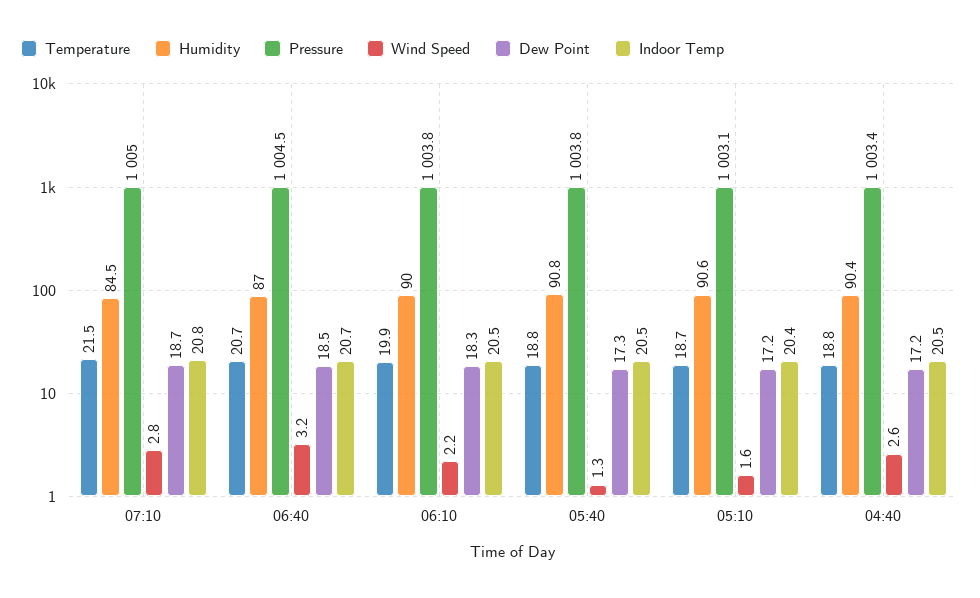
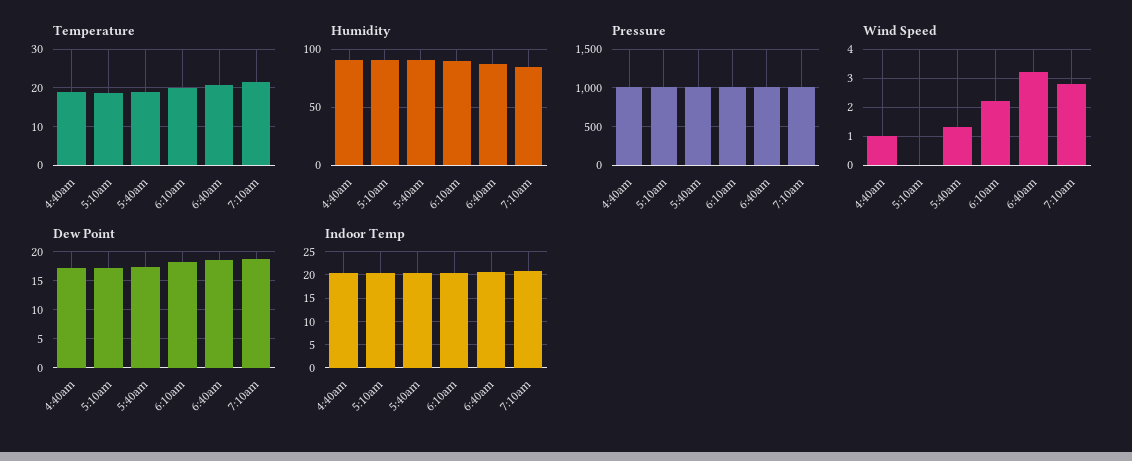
Wind Speed, 05:10: 1.6 -> 0
Wind Speed, 04:40: 2.6 -> 1

